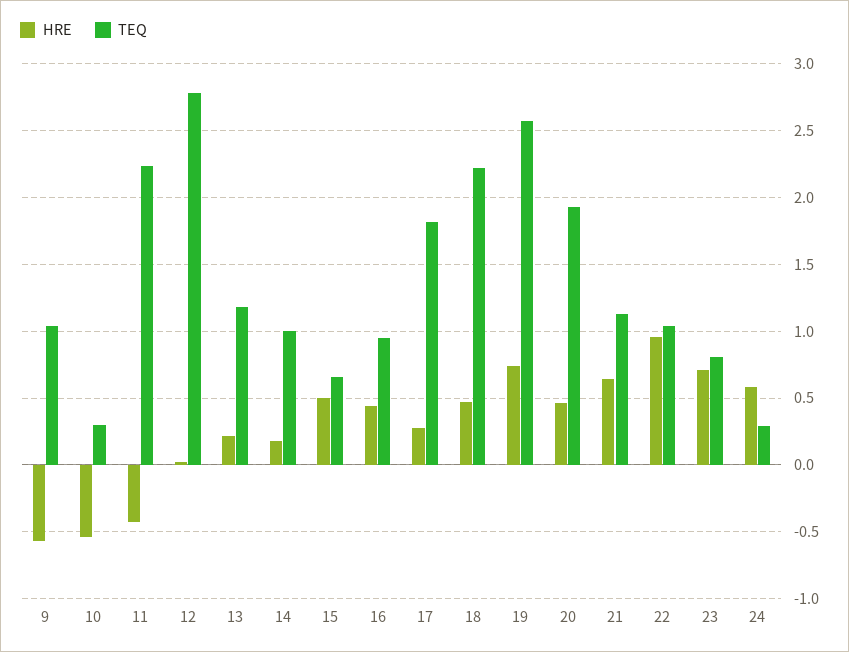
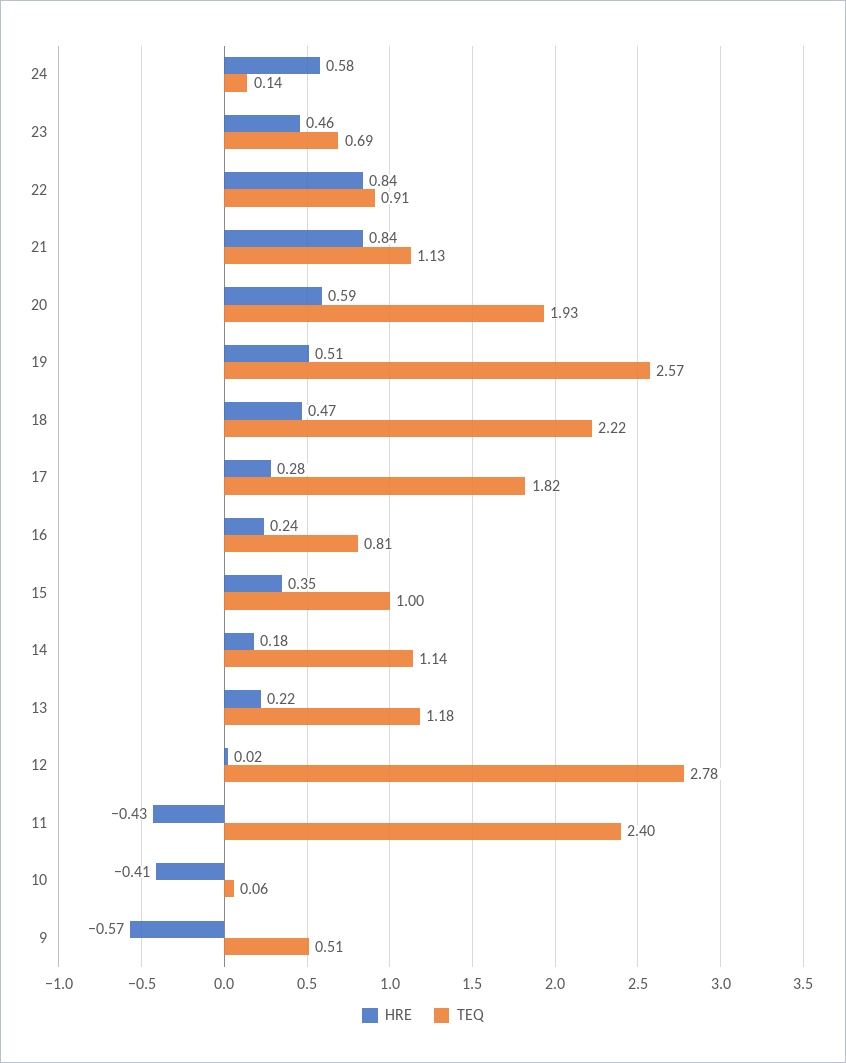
TEQ, 9: 1.05 -> 0.51
HRE, 10: -0.55 -> -0.41
TEQ, 10: 0.3 -> 0.06
TEQ, 11: 2.25 -> 2.4
TEQ, 14: 1 -> 1.14
HRE, 15: 0.5 -> 0.35
TEQ, 15: 0.65 -> 1
HRE, 16: 0.45 -> 0.24
TEQ, 16: 0.95 -> 0.81
HRE, 19: 0.75 -> 0.51
HRE, 20: 0.45 -> 0.59
HRE, 21: 0.65 -> 0.84
HRE, 22: 0.95 -> 0.84
TEQ, 22: 1.05 -> 0.91
HRE, 23: 0.7 -> 0.46
TEQ, 23: 0.8 -> 0.69
TEQ, 24: 0.3 -> 0.14

